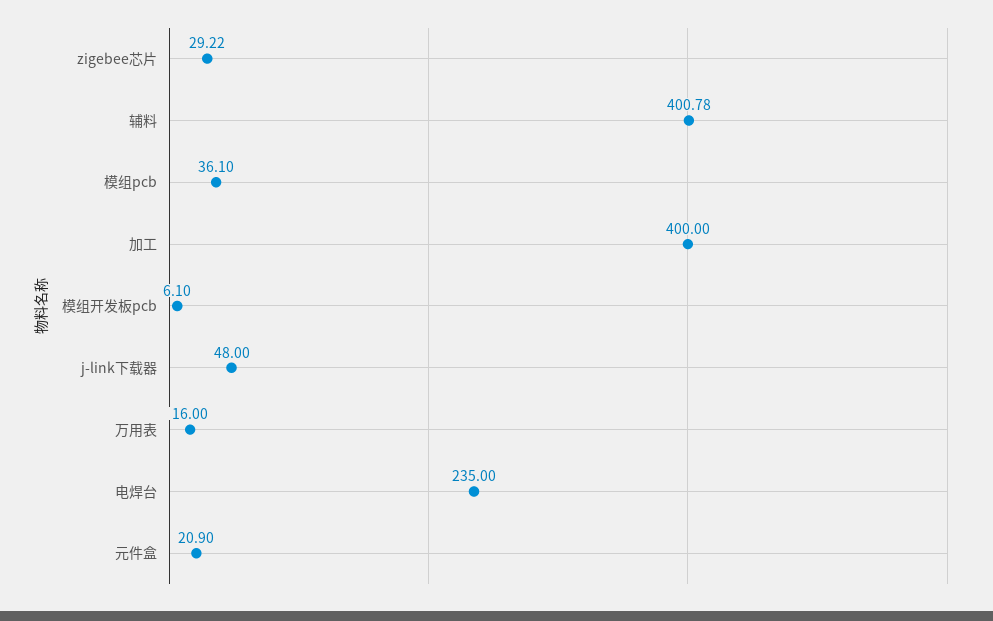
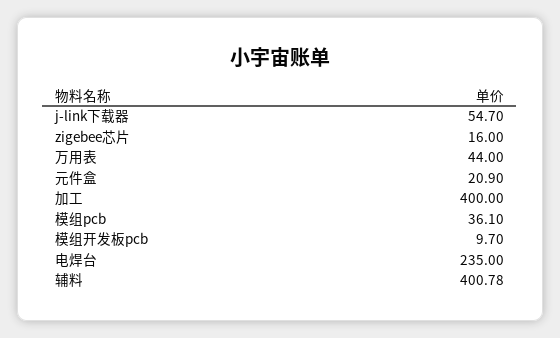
zigebee芯片: 29.22 -> 16
模组开发板pcb: 6.1 -> 9.7
j-link下载器: 48 -> 54.7
万用表: 16 -> 44

